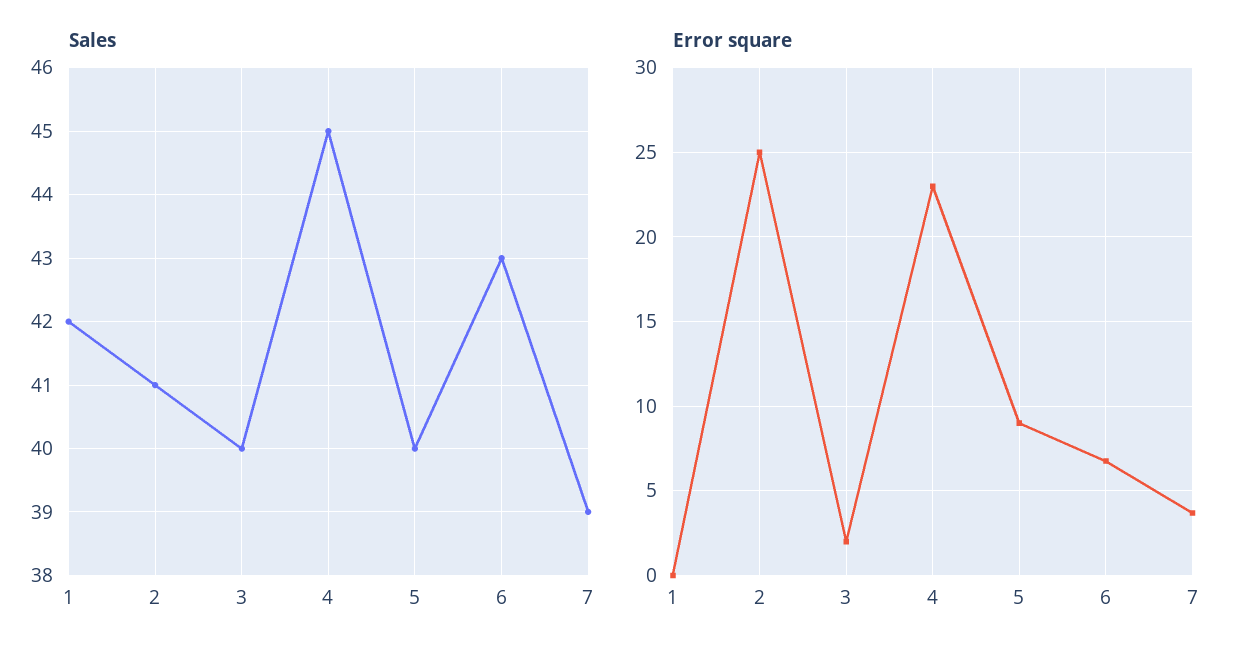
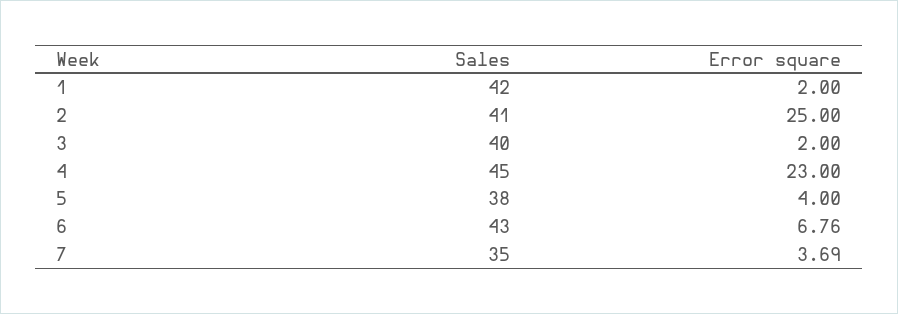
Sales, 5: 40 -> 38
Sales, 7: 39 -> 35
Error square, 1: 0 -> 2
Error square, 5: 9 -> 4

